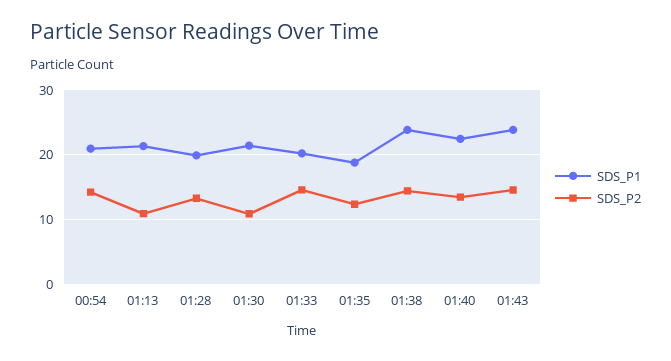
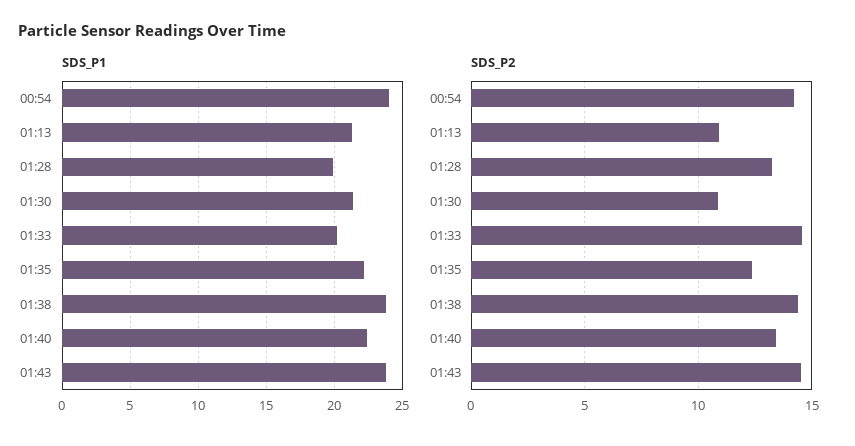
SDS_P1, 00:54: 21 -> 24
SDS_P1, 01:35: 19 -> 22

